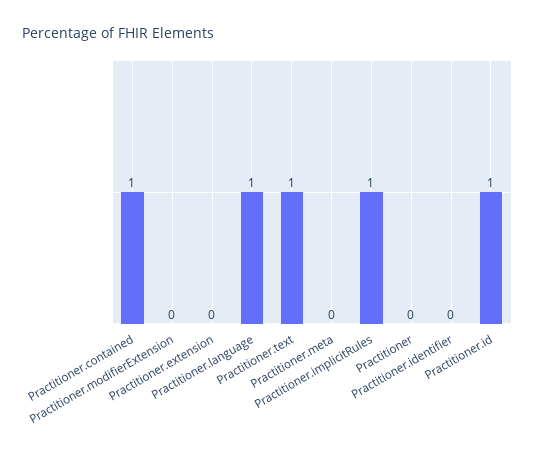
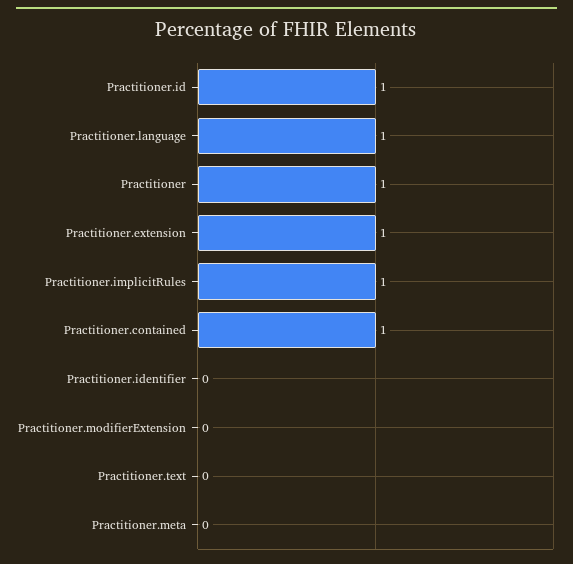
Practitioner.extension: 0 -> 1
Practitioner.text: 1 -> 0
Practitioner: 0 -> 1

